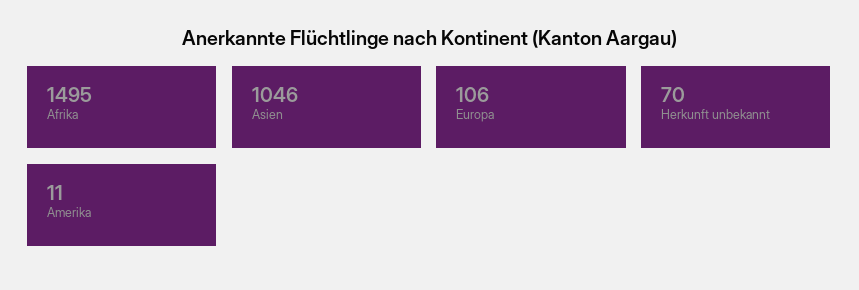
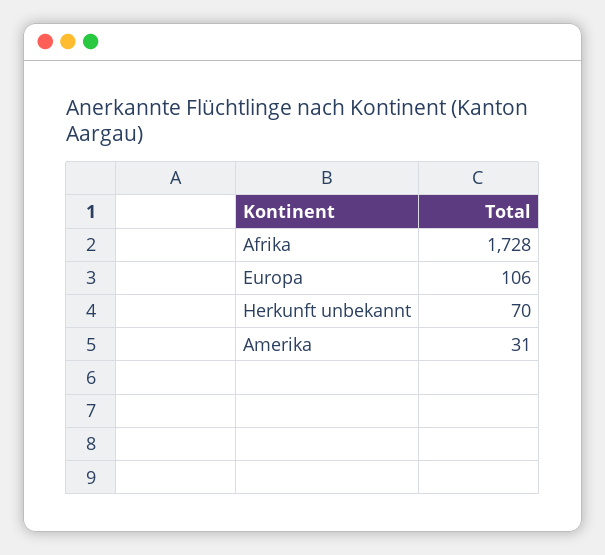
Afrika: 1495 -> 1728
Asien: 1046 -> none
Amerika: 11 -> 31

